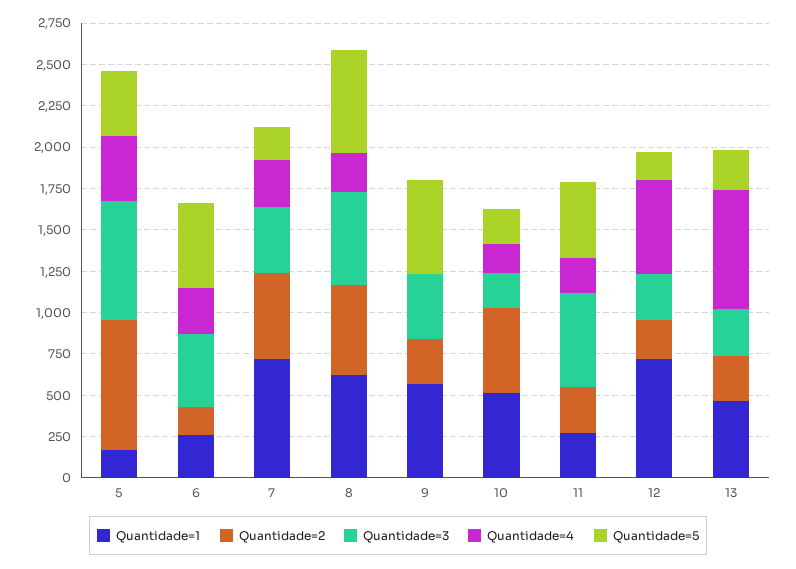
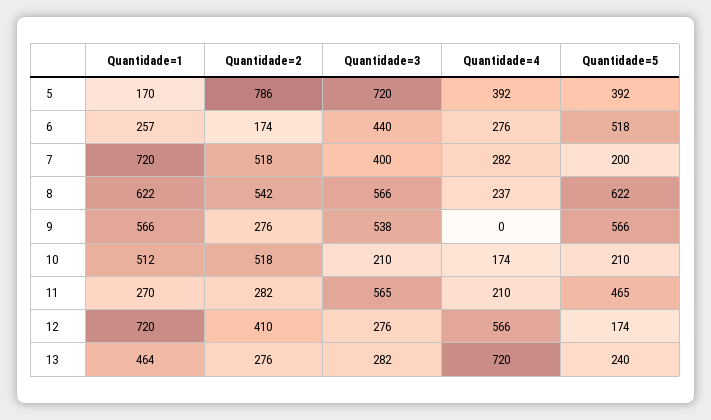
Quantidade=3, 9: 400 -> 538
Quantidade=2, 12: 250 -> 410

